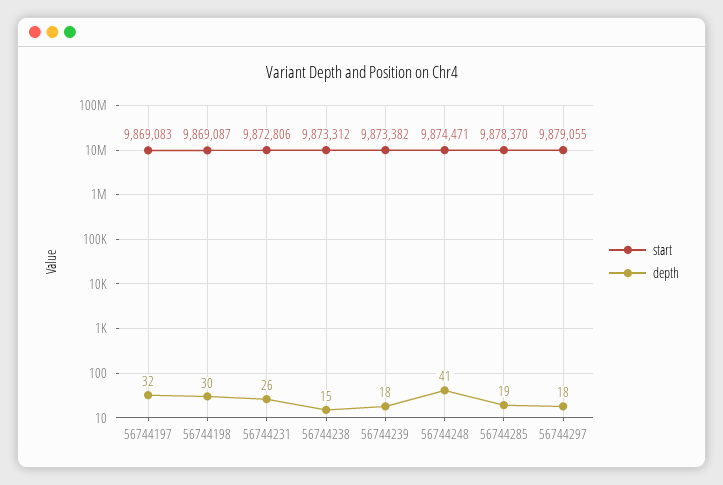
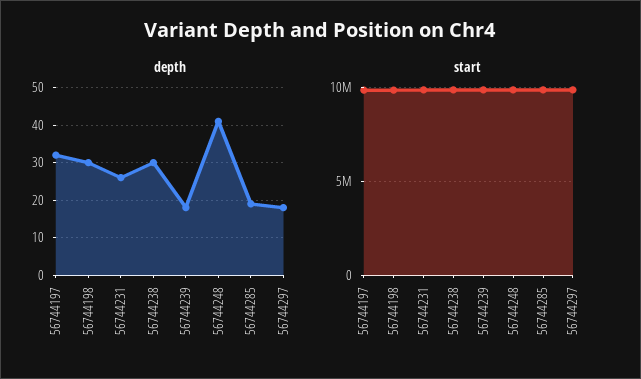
depth, 56744238: 15 -> 30

